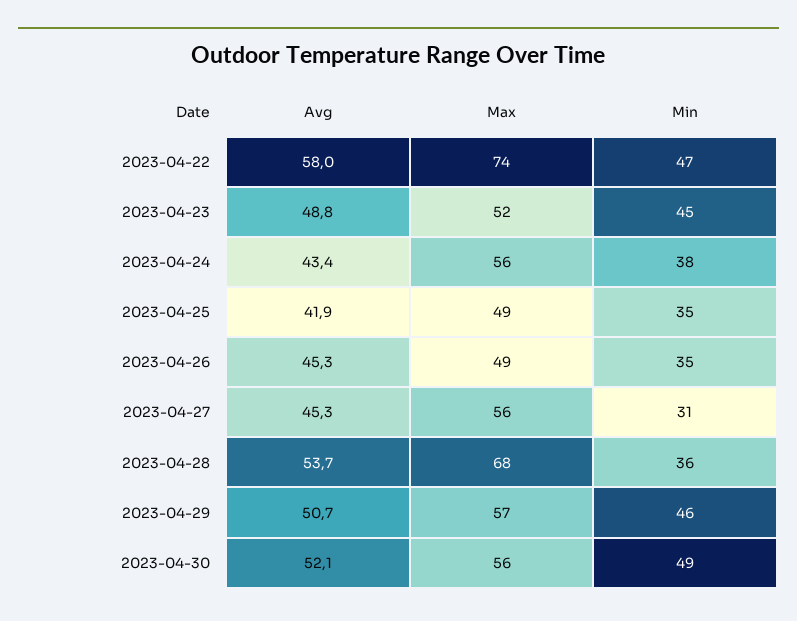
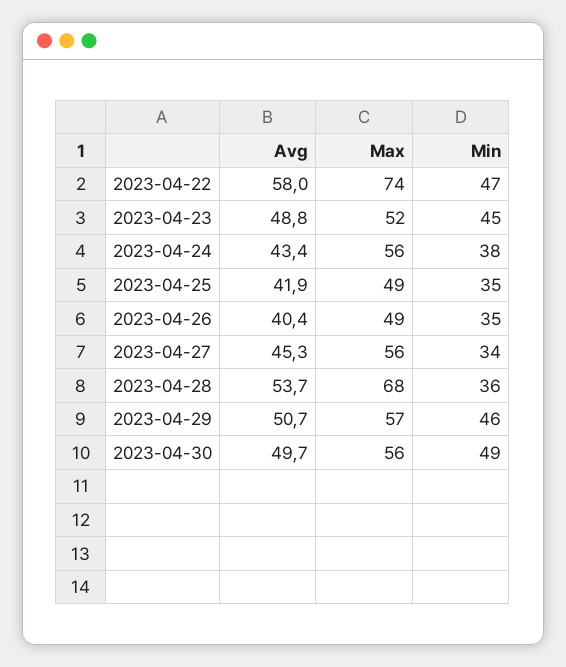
Avg, 2023-04-26: 45.3 -> 40.4
Min, 2023-04-27: 31 -> 34
Avg, 2023-04-30: 52.1 -> 49.7

